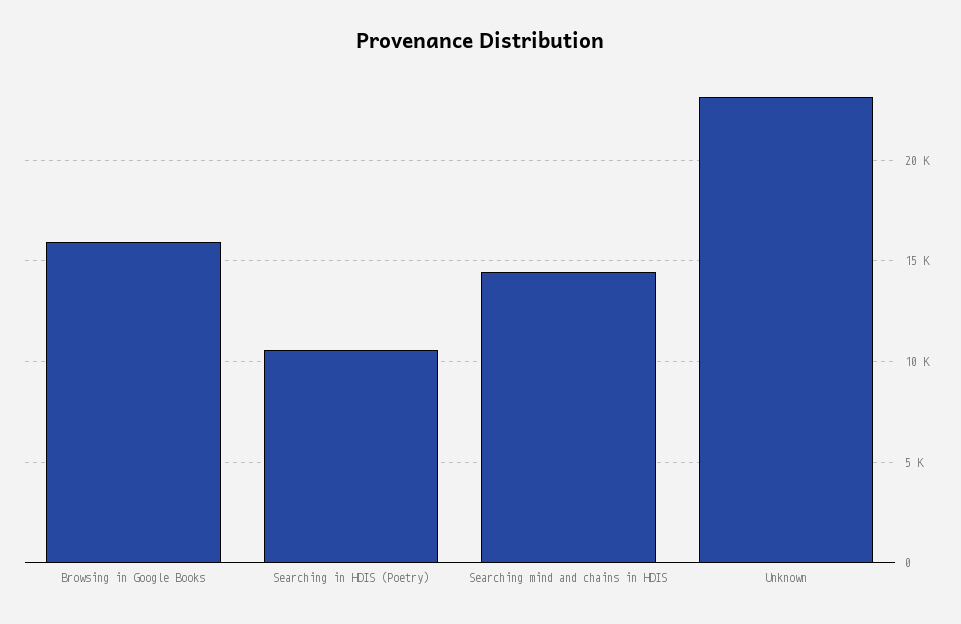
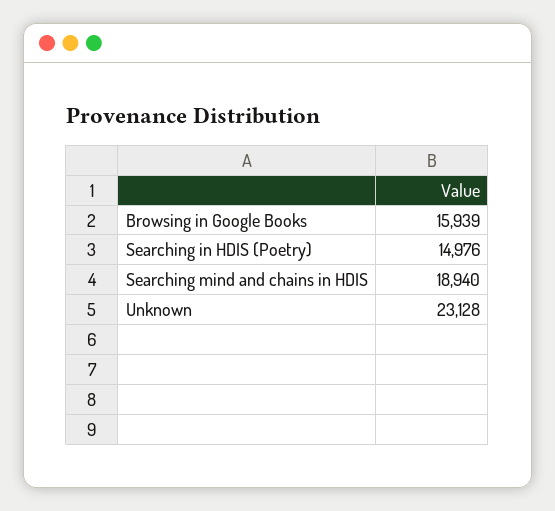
Searching in HDIS (Poetry): 10500 -> 14976
Searching mind and chains in HDIS: 14500 -> 18940

